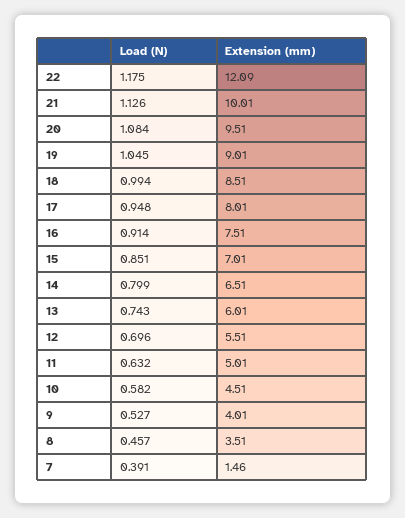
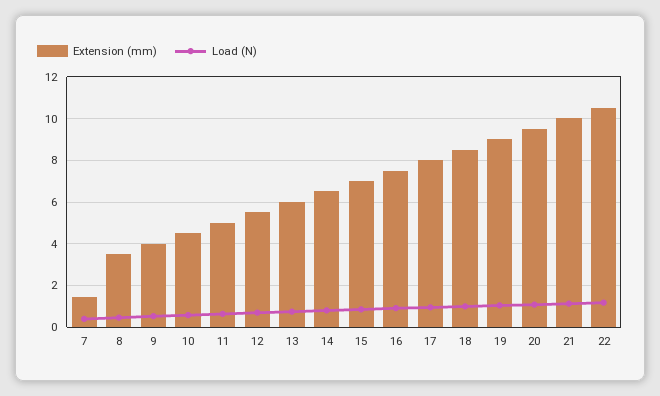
Extension (mm), 22: 12.09 -> 10.5

